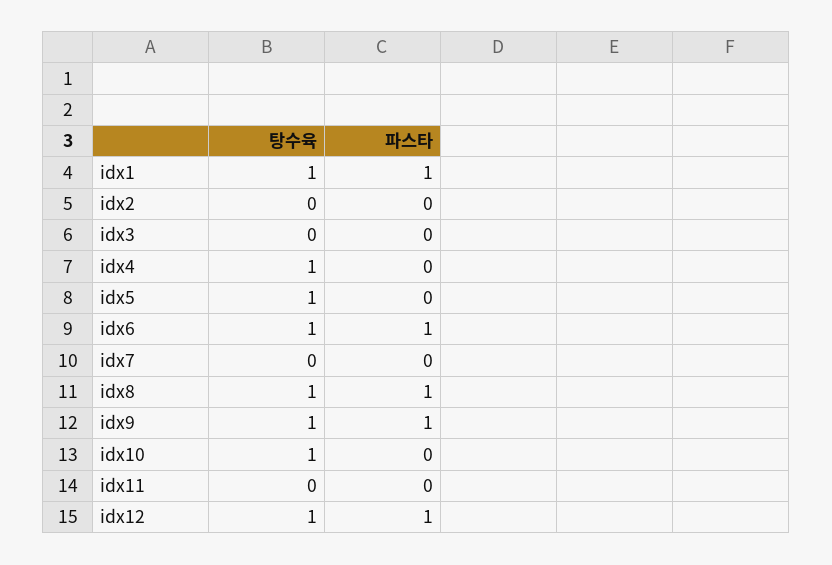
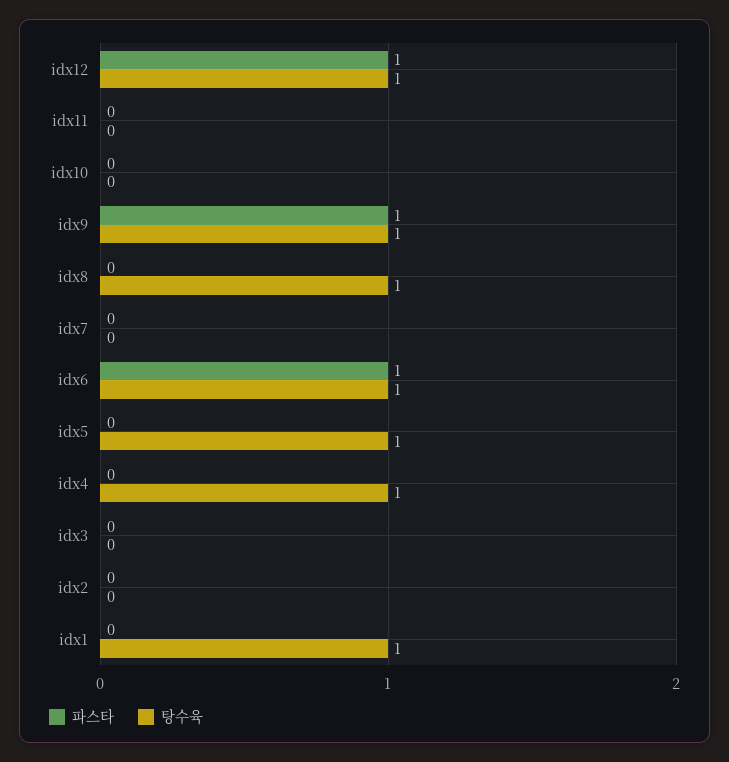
파스타, idx1: 1 -> 0
파스타, idx8: 1 -> 0
탕수육, idx10: 1 -> 0

